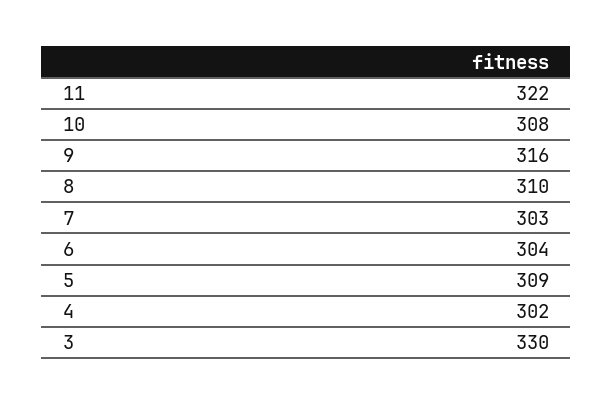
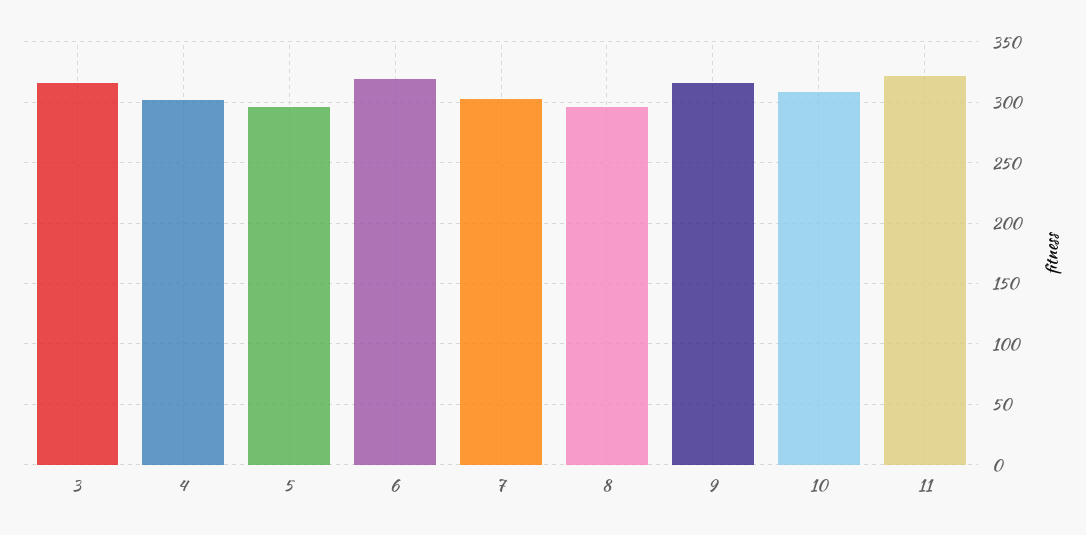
8: 310 -> 295
6: 304 -> 320
5: 309 -> 295
3: 330 -> 315

